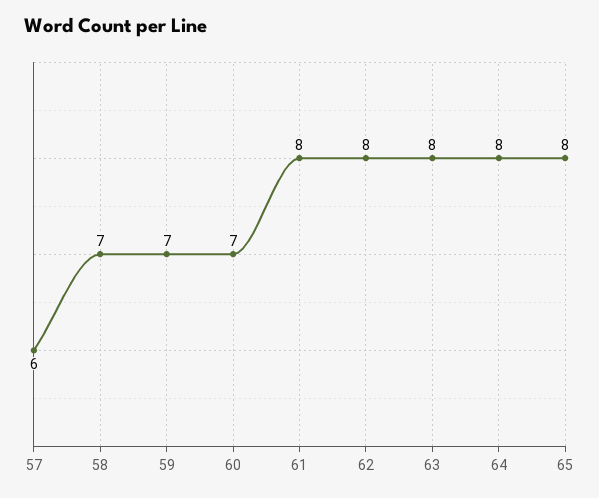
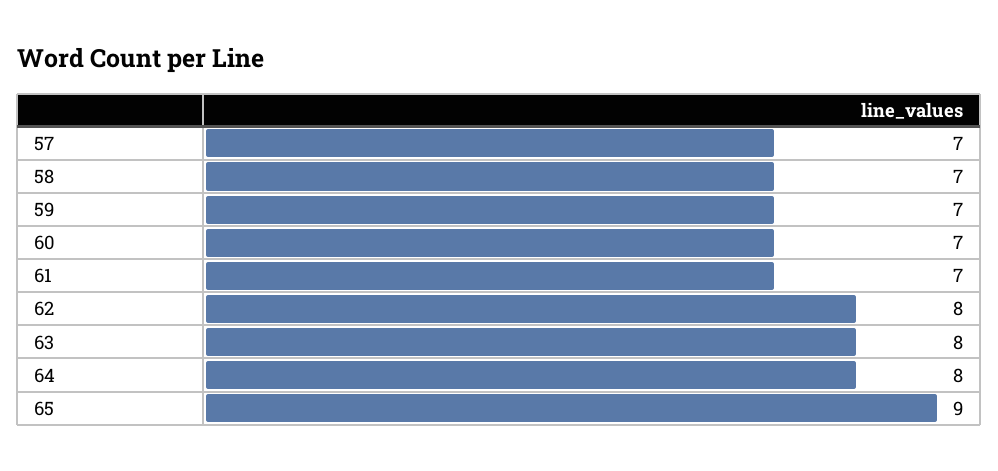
57: 6 -> 7
61: 8 -> 7
65: 8 -> 9

